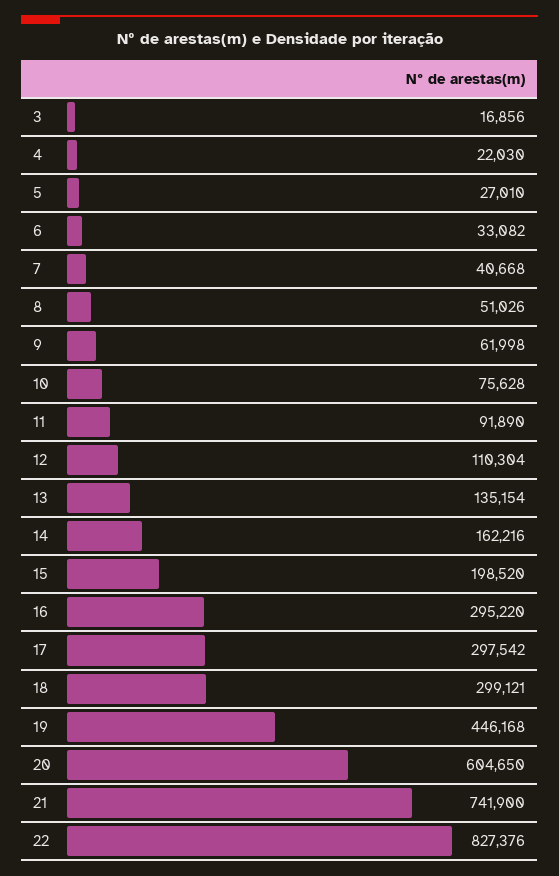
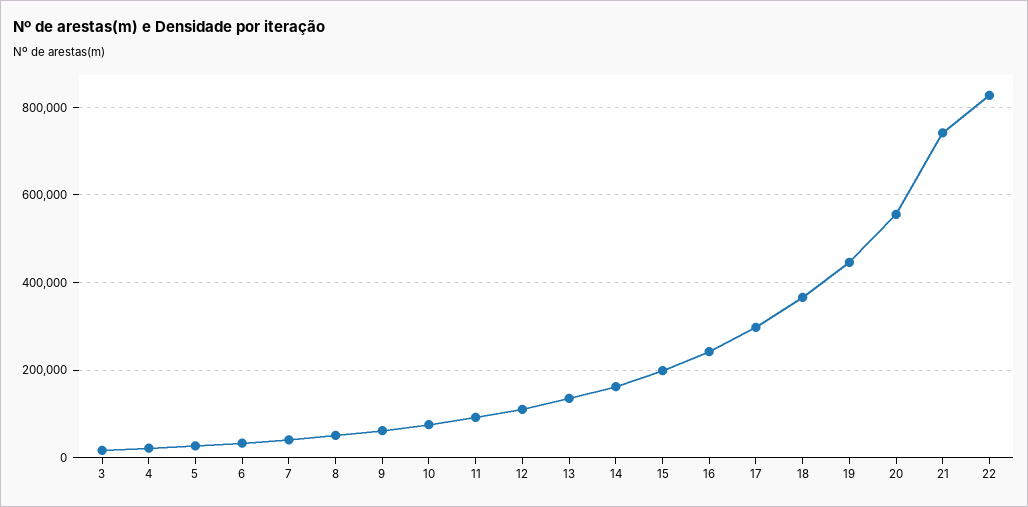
16: 295220 -> 240000
18: 299121 -> 360000
20: 604650 -> 560000

